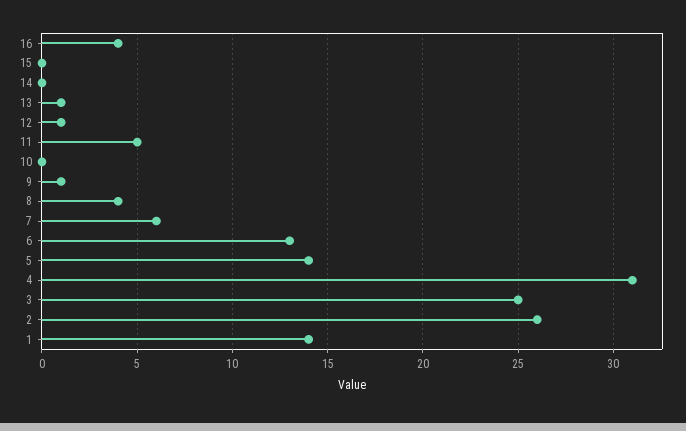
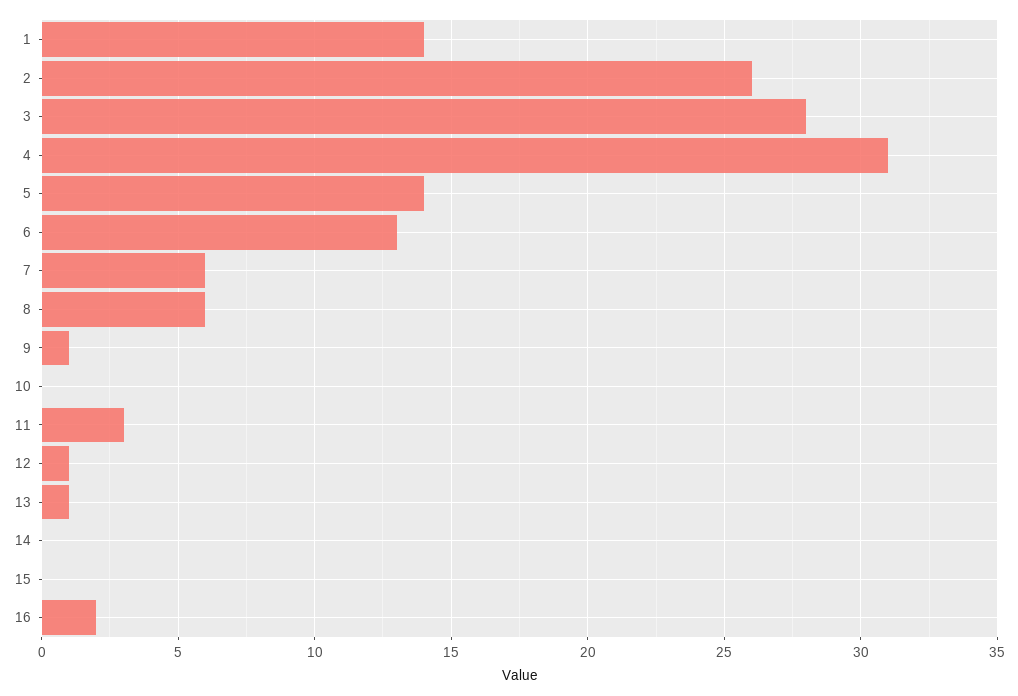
16: 4 -> 2
11: 5 -> 3
8: 4 -> 6
3: 25 -> 28

